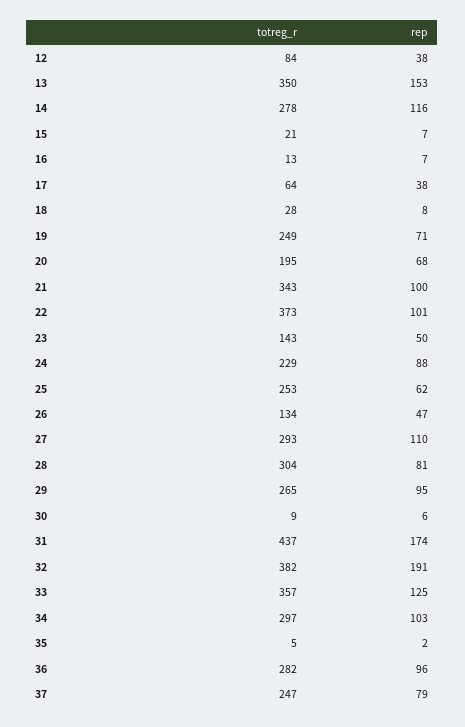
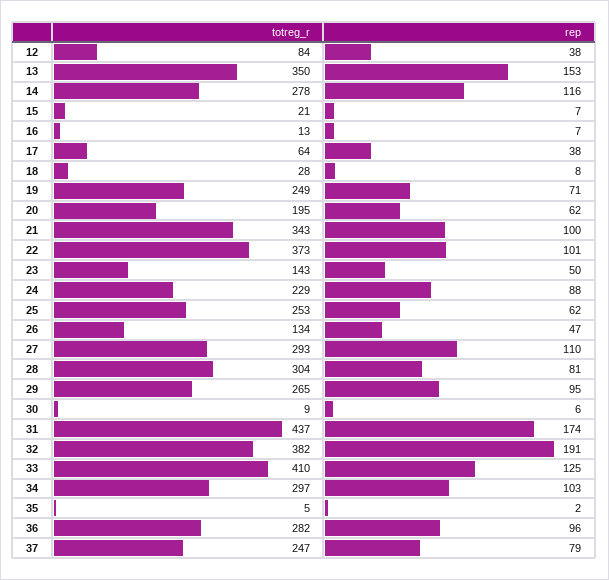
rep, 20: 68 -> 62
totreg_r, 33: 357 -> 410

